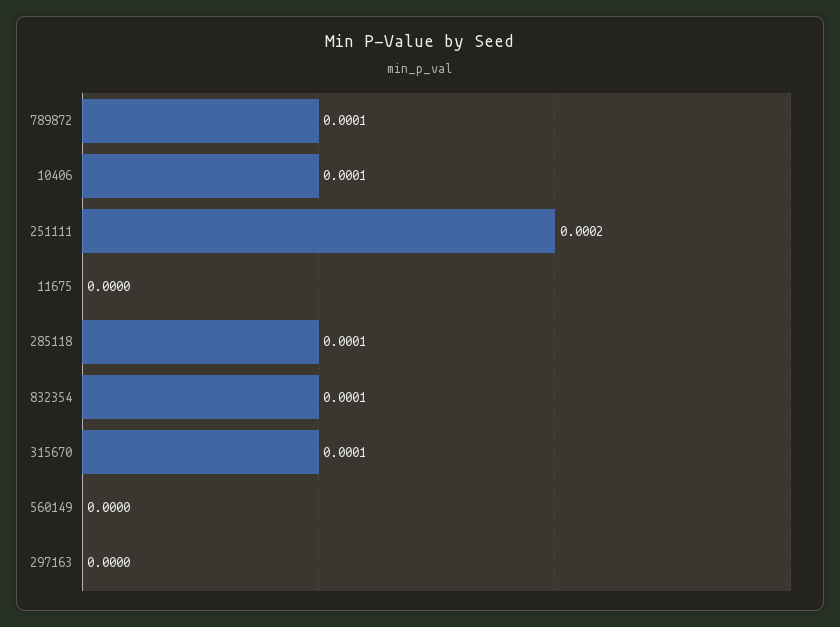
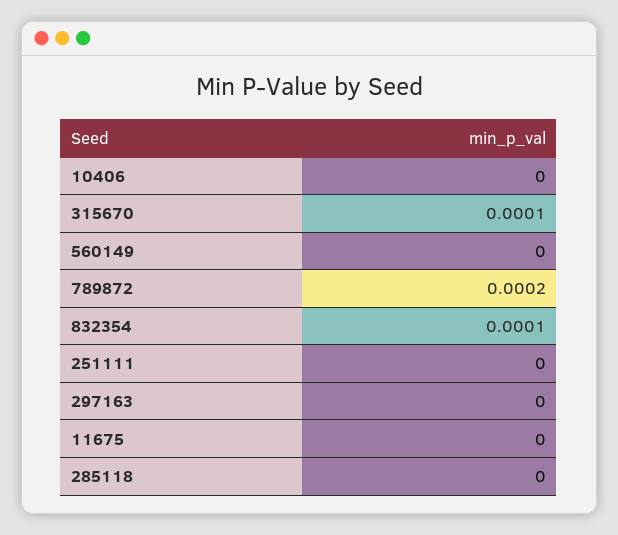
789872: 0.0001 -> 0.0002
10406: 0.0001 -> 0
251111: 0.0002 -> 0
285118: 0.0001 -> 0

